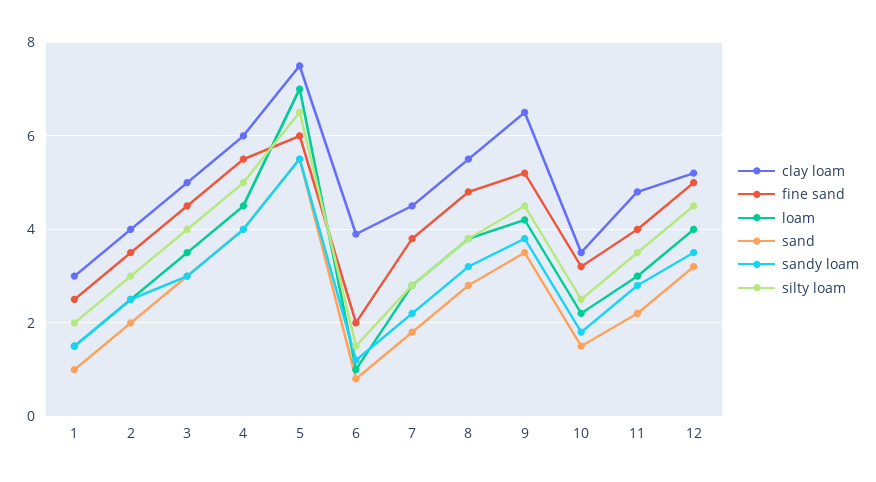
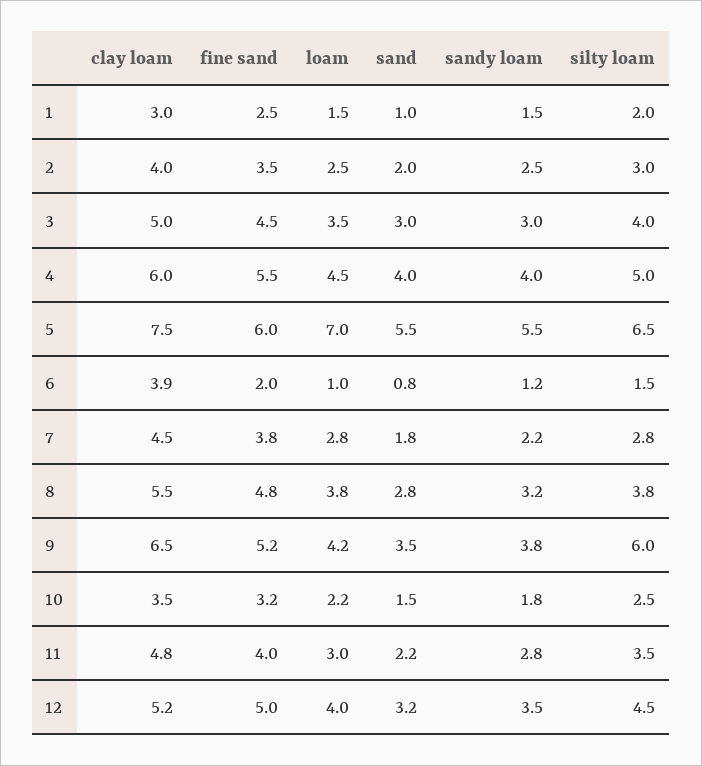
silty loam, 9: 4.5 -> 6

